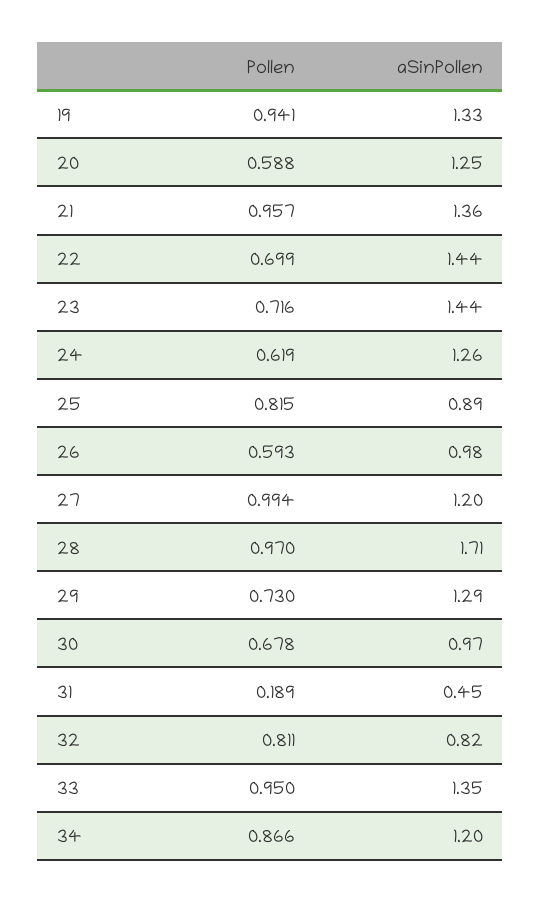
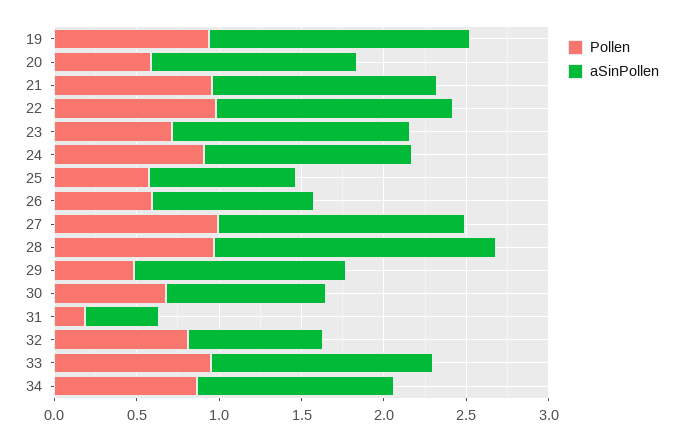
aSinPollen, 19: 1.33 -> 1.6
Pollen, 22: 0.699 -> 1
Pollen, 24: 0.619 -> 0.9
Pollen, 25: 0.815 -> 0.6
aSinPollen, 27: 1.2 -> 1.5
Pollen, 29: 0.73 -> 0.5

